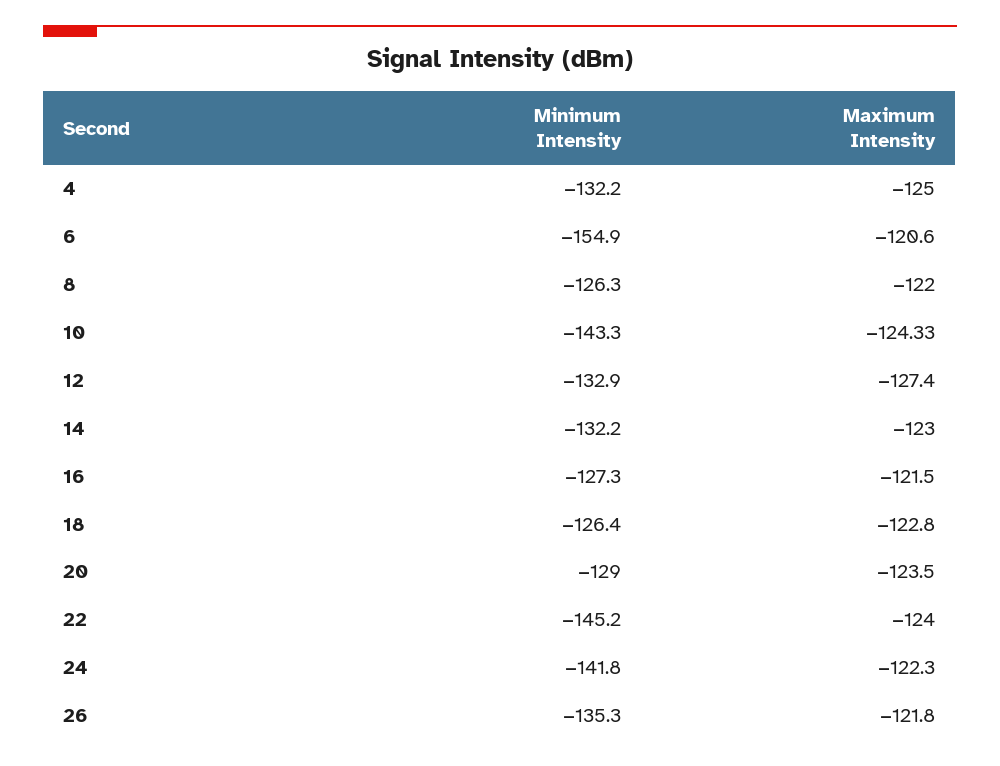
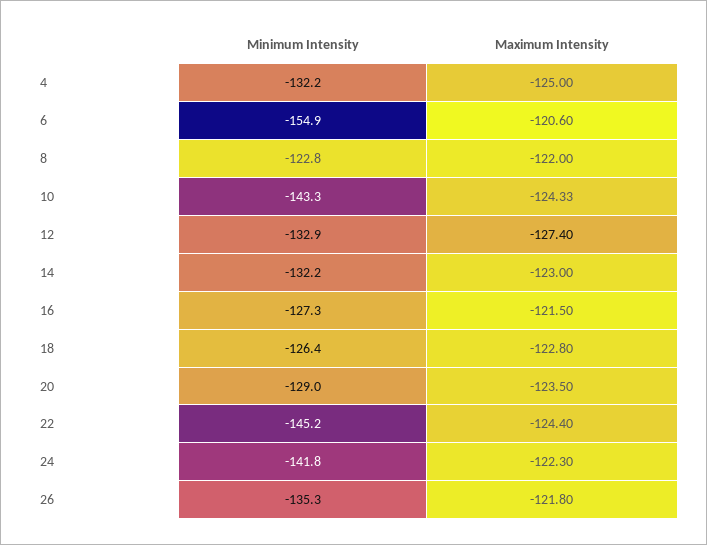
Minimum Intensity, 8: -126.3 -> -122.8
Maximum Intensity, 22: -124 -> -124.4

